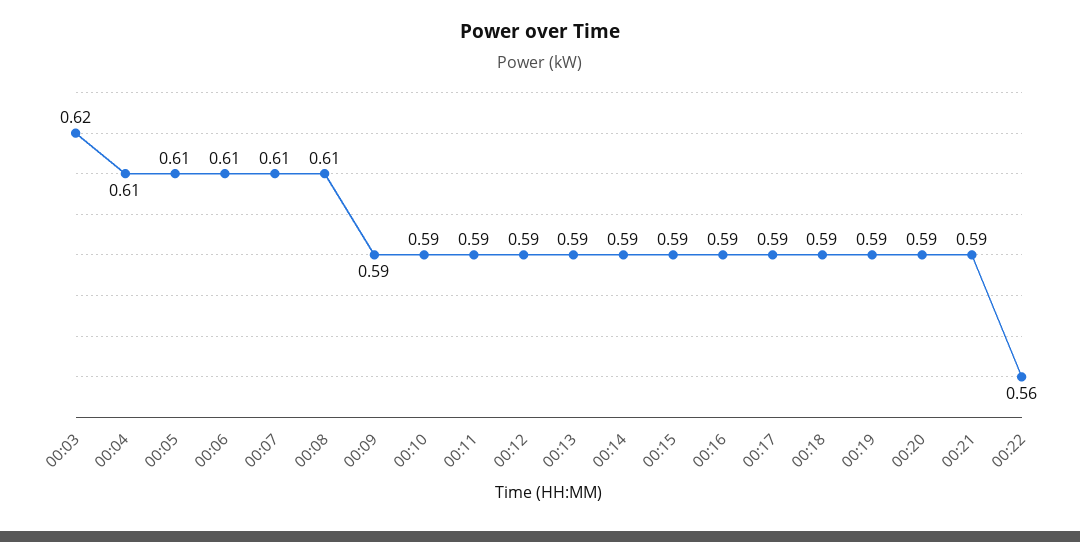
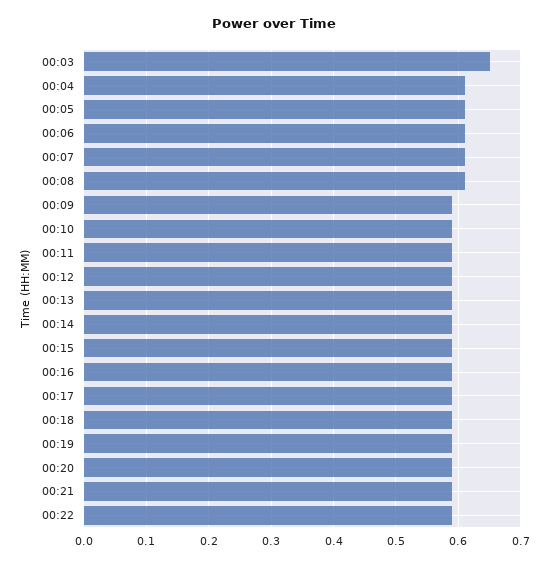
00:03: 0.62 -> 0.65
00:22: 0.56 -> 0.59

